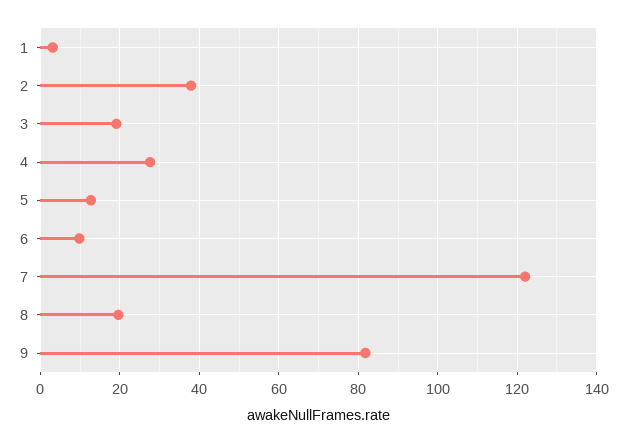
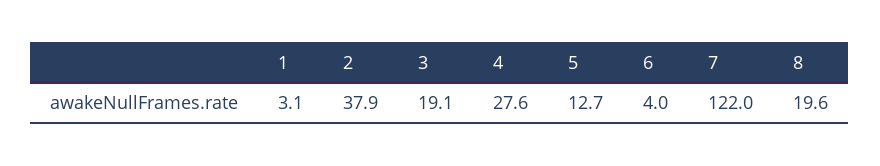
6: 10 -> 4
9: 82 -> none

